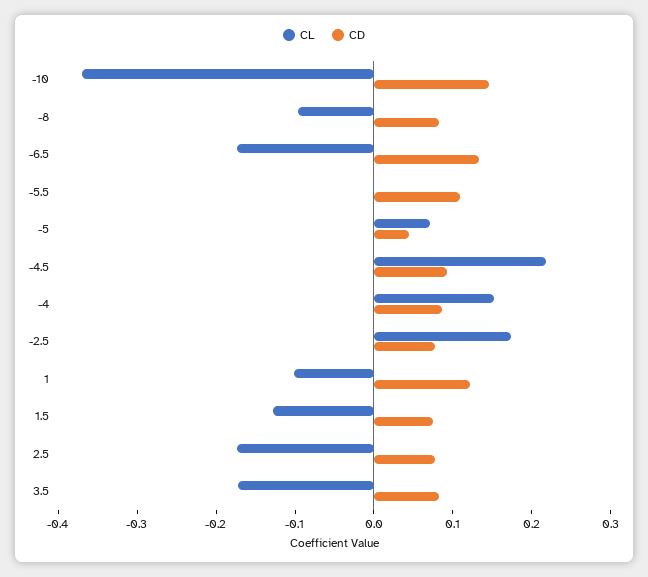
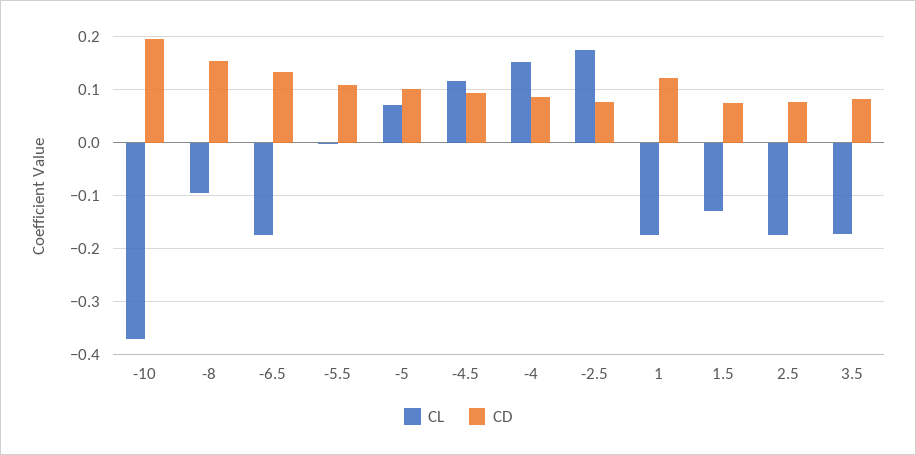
CD, -10: 0.14 -> 0.2
CD, -8: 0.08 -> 0.16
CD, -5: 0.04 -> 0.1
CL, -4.5: 0.22 -> 0.12
CL, 1: -0.1 -> -0.18

